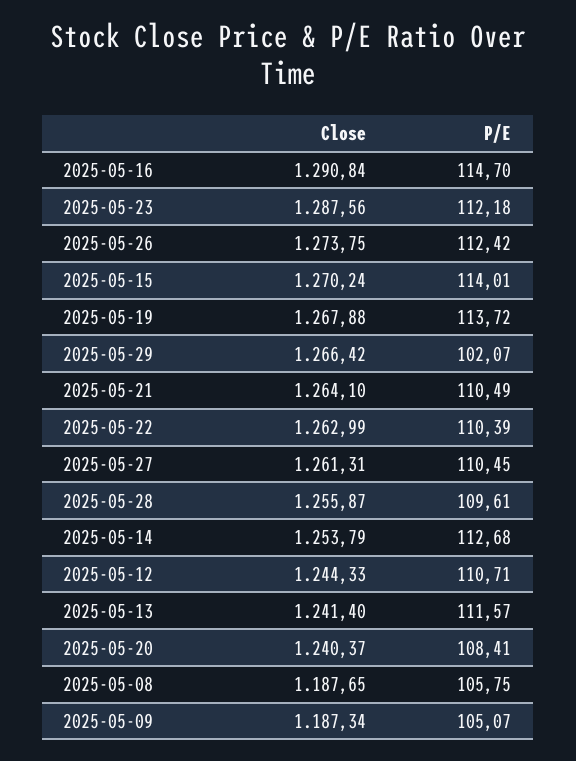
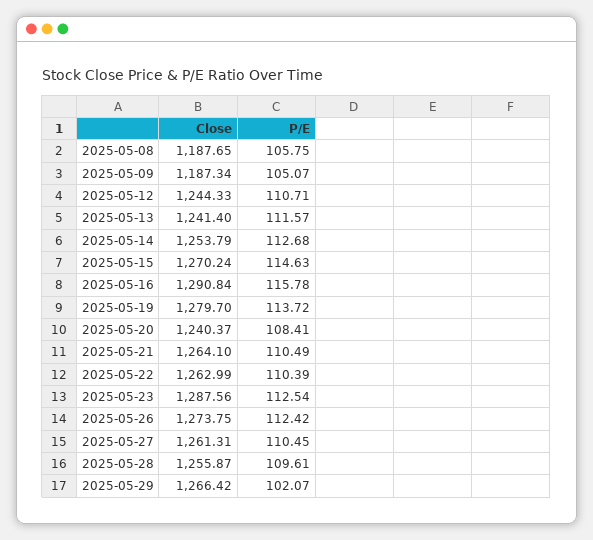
P/E, 2025-05-16: 114.7 -> 115.78
P/E, 2025-05-23: 112.18 -> 112.54
P/E, 2025-05-15: 114.01 -> 114.63
Close, 2025-05-19: 1267.88 -> 1279.7

